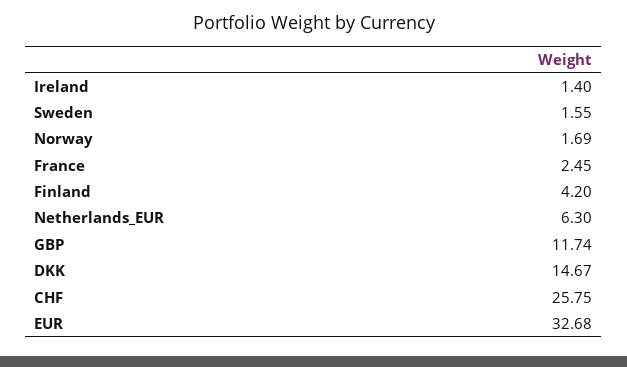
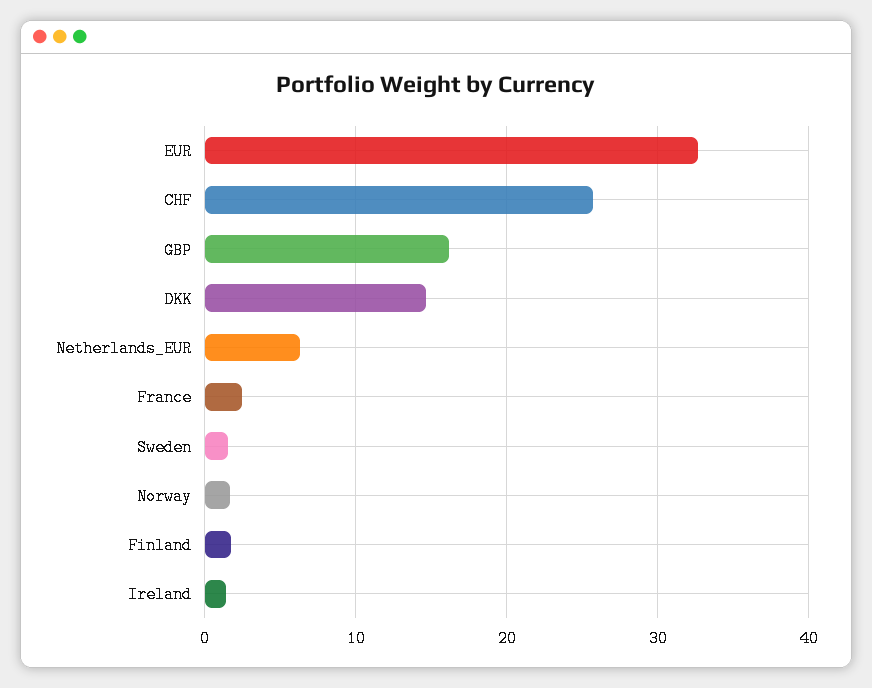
Finland: 4.2 -> 2
GBP: 11.74 -> 16

